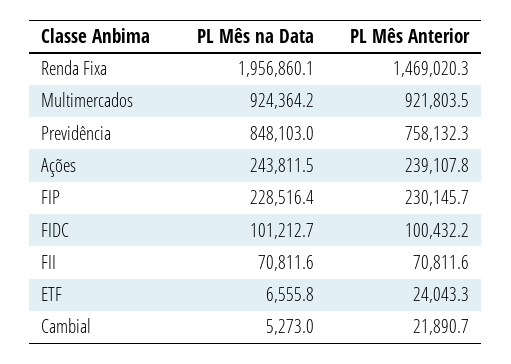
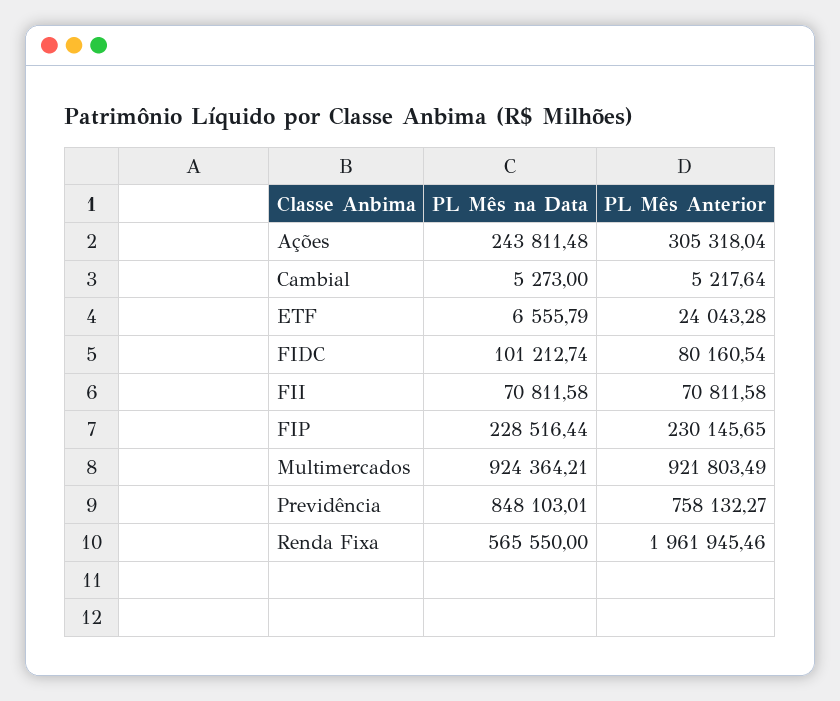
PL Mês na Data, Renda Fixa: 1956860.1 -> 565550
PL Mês Anterior, Renda Fixa: 1469020.3 -> 1961945.46
PL Mês Anterior, Ações: 239107.8 -> 305318.04
PL Mês Anterior, FIDC: 100432.2 -> 80160.54
PL Mês Anterior, Cambial: 21890.7 -> 5217.64

